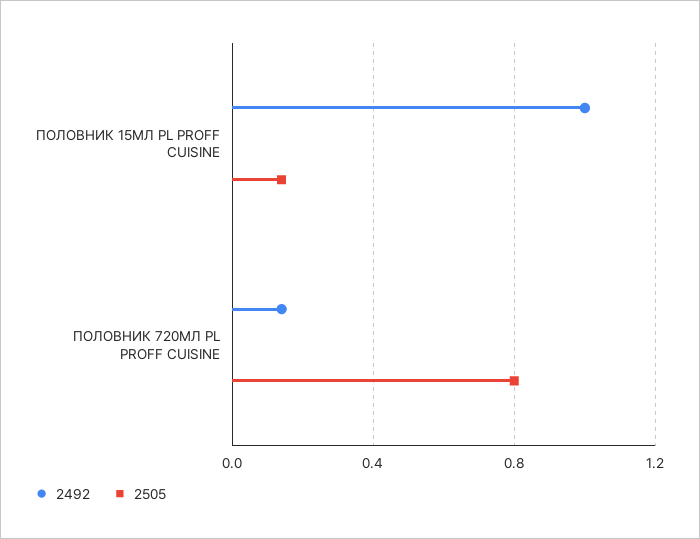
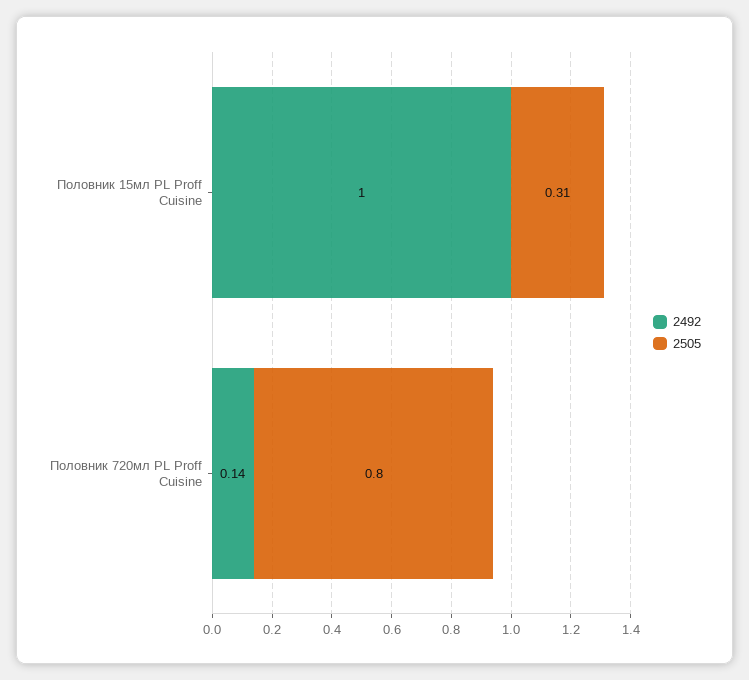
2505, ПОЛОВНИК 15МЛ PL PROFF CUISINE: 0.15 -> 0.31

